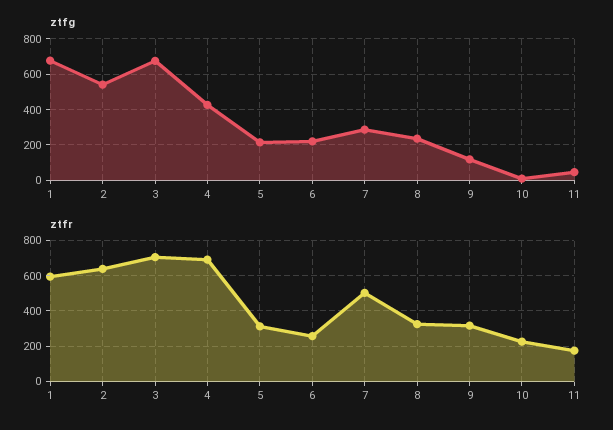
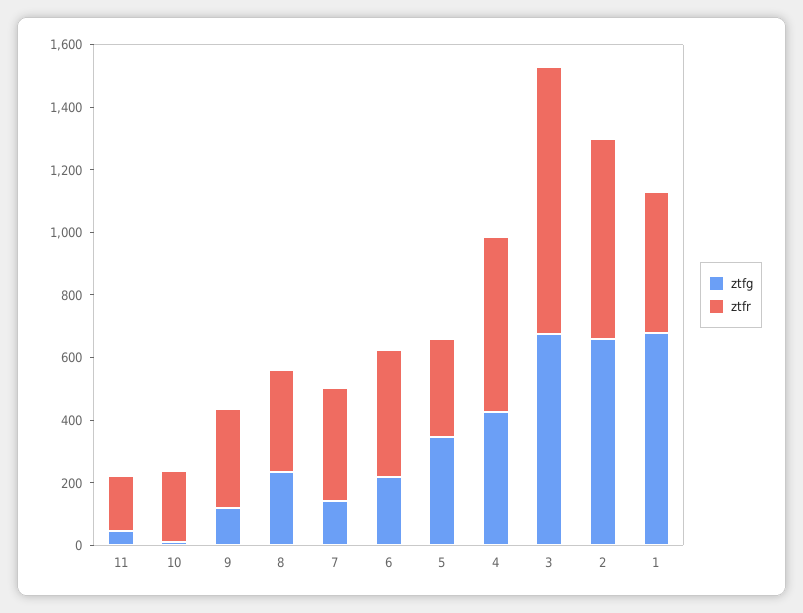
ztfg, 2: 550 -> 650
ztfg, 5: 200 -> 350
ztfg, 7: 300 -> 150
ztfr, 1: 600 -> 450
ztfr, 3: 700 -> 850
ztfr, 4: 700 -> 550
ztfr, 6: 250 -> 400
ztfr, 7: 500 -> 350

